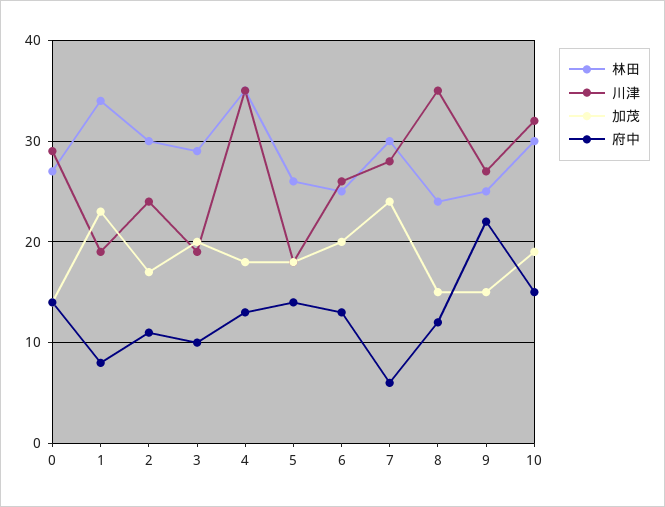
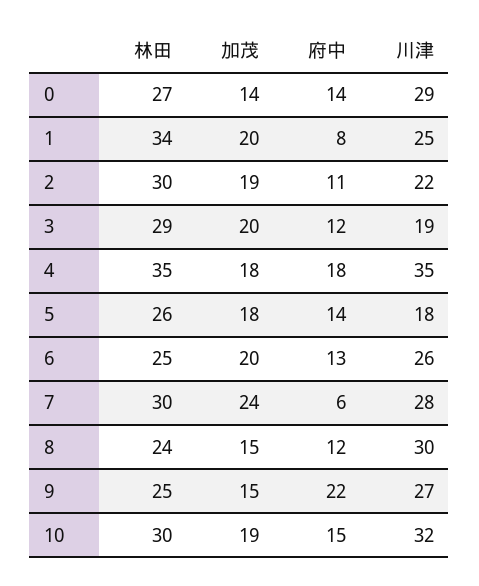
川津, 1: 19 -> 25
加茂, 1: 23 -> 20
川津, 2: 24 -> 22
加茂, 2: 17 -> 19
府中, 3: 10 -> 12
府中, 4: 13 -> 18
川津, 8: 35 -> 30

